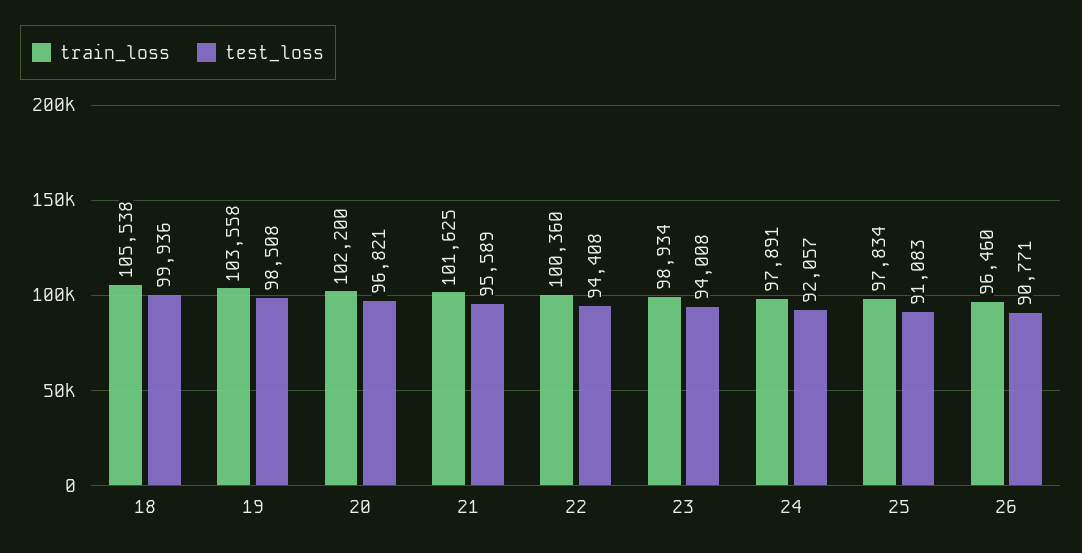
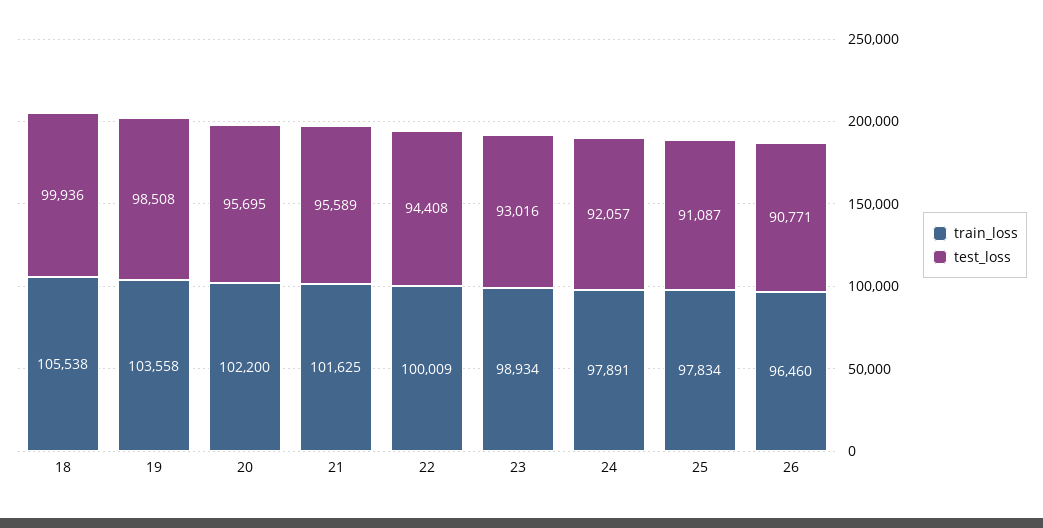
test_loss, 20: 96821 -> 95695
train_loss, 22: 100360 -> 100009
test_loss, 23: 94008 -> 93016
test_loss, 25: 91083 -> 91087

